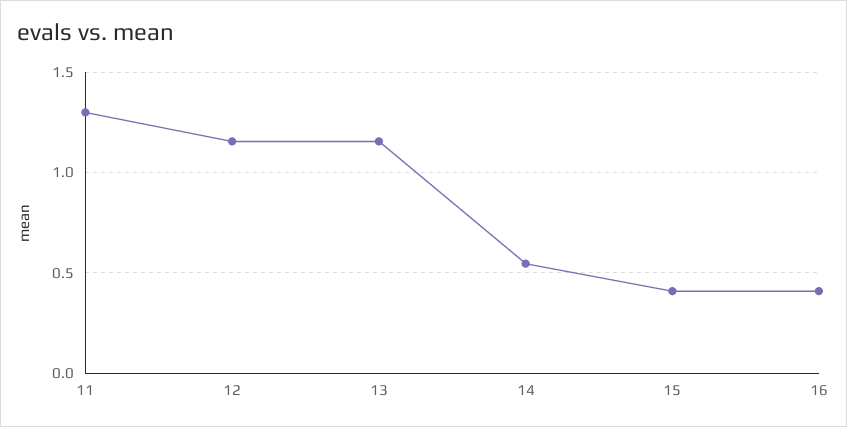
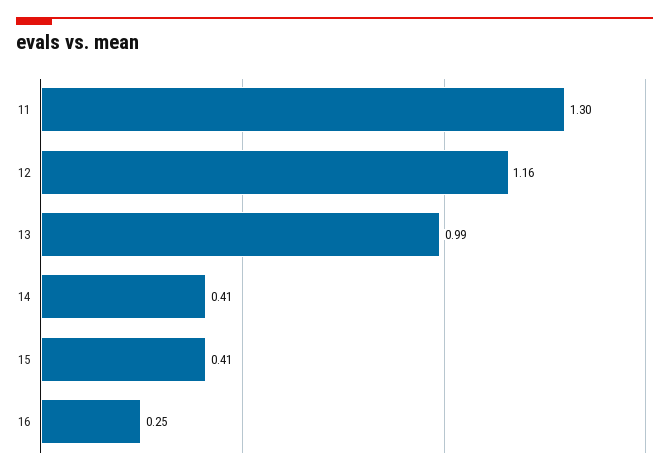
13: 1.15 -> 0.99
14: 0.55 -> 0.41
16: 0.4 -> 0.25

